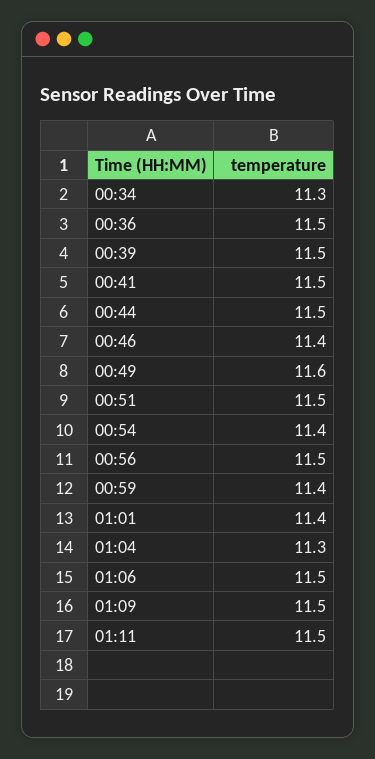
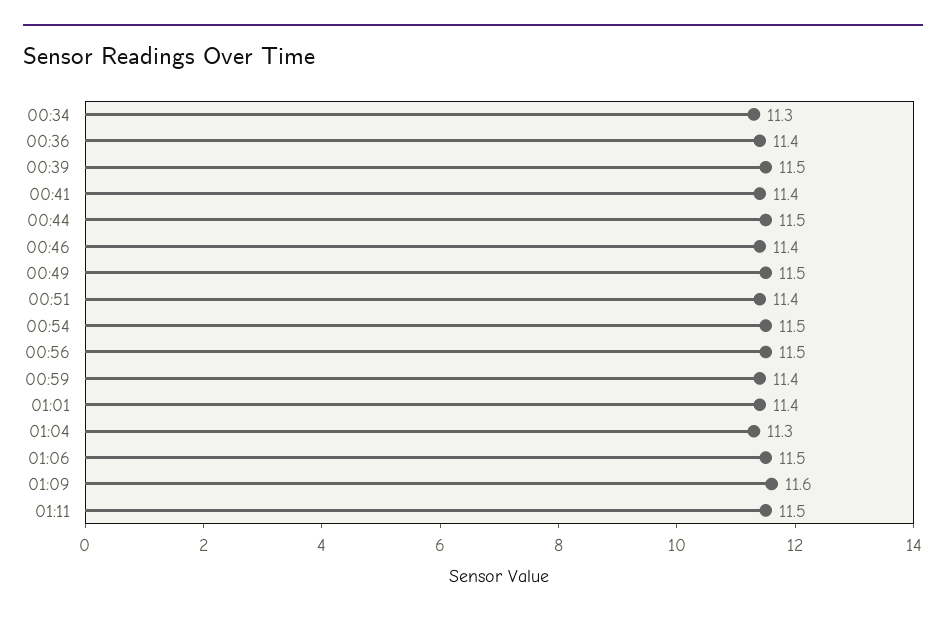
00:36: 11.5 -> 11.4
00:41: 11.5 -> 11.4
00:49: 11.6 -> 11.5
00:51: 11.5 -> 11.4
00:54: 11.4 -> 11.5
01:09: 11.5 -> 11.6

